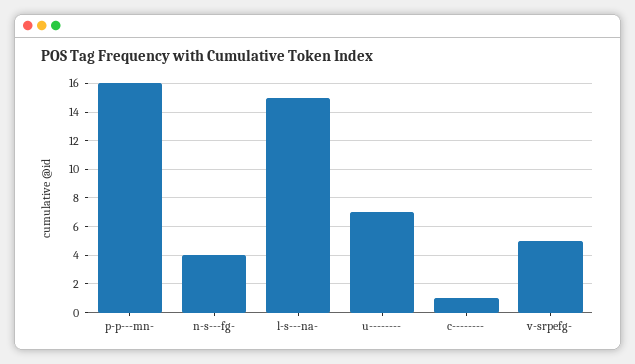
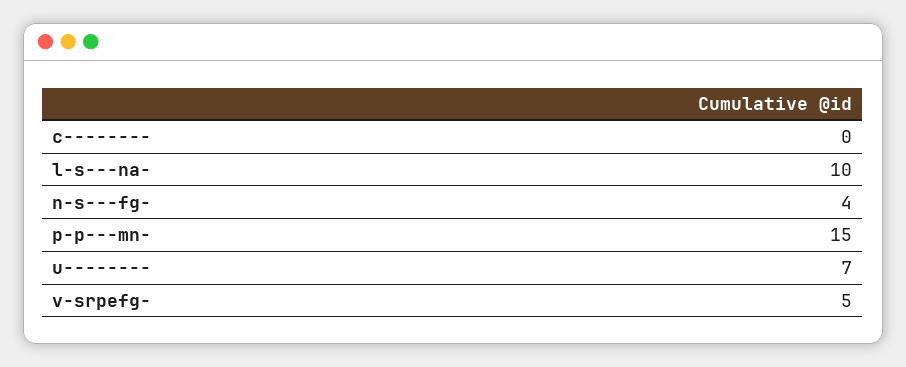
p-p---mn-: 16 -> 15
l-s---na-: 15 -> 10
c--------: 1 -> 0

